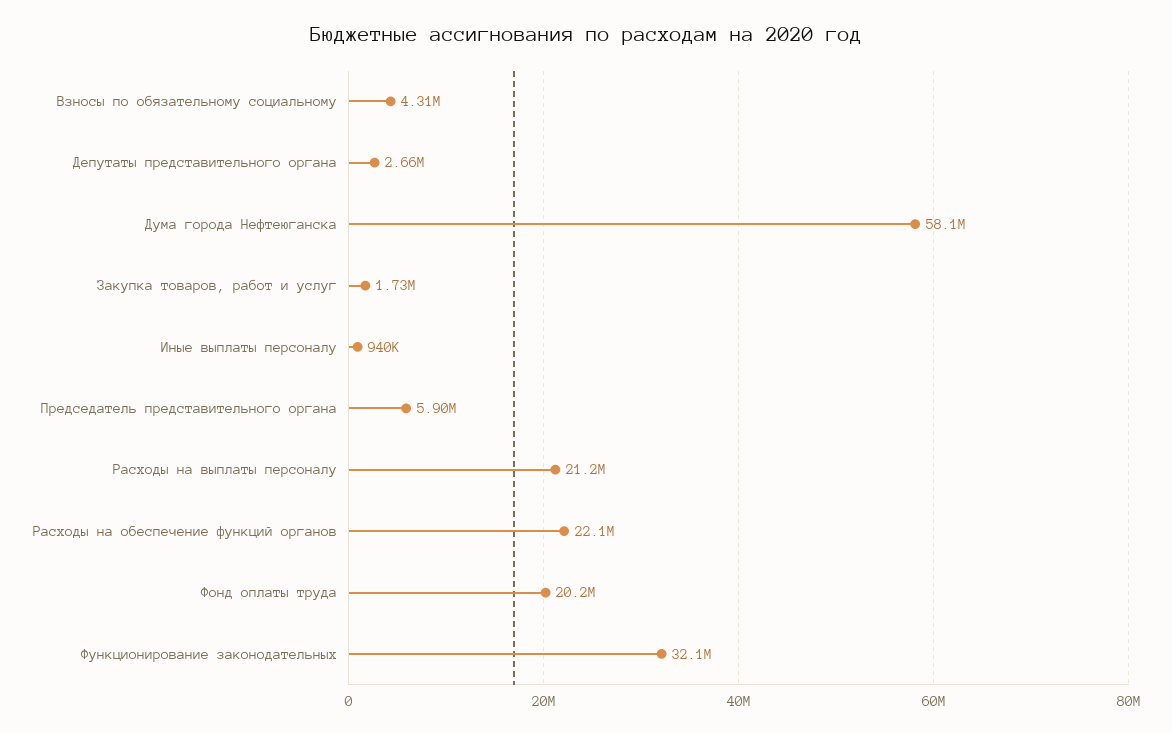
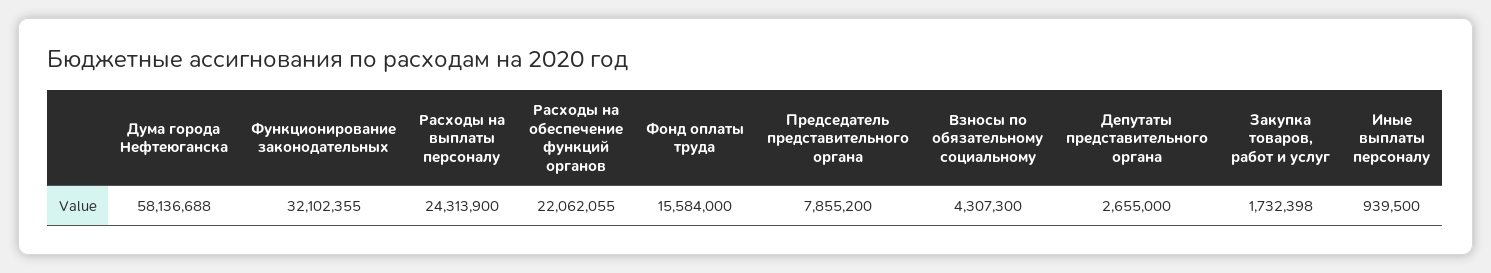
Председатель представительного органа: 5900000 -> 7855200
Расходы на выплаты персоналу: 21200000 -> 24313900
Фонд оплаты труда: 20200000 -> 15584000

